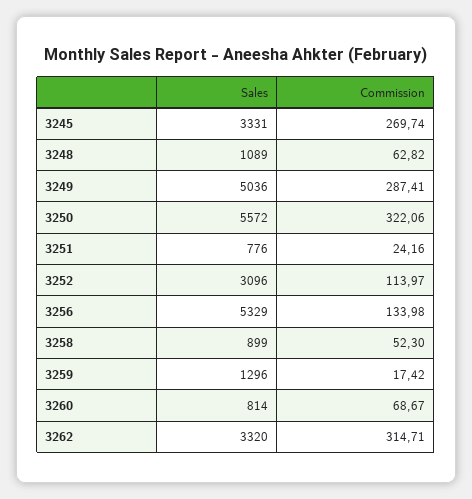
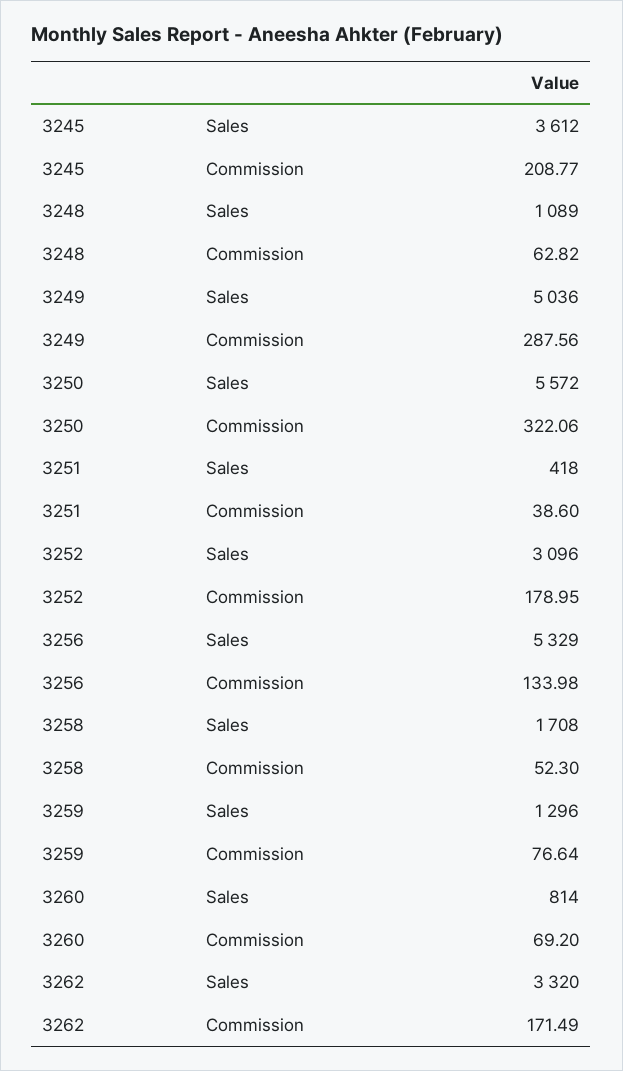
Sales, 3245: 3331 -> 3612
Commission, 3245: 269.74 -> 208.77
Commission, 3249: 287.41 -> 287.56
Sales, 3251: 776 -> 418
Commission, 3251: 24.16 -> 38.6
Commission, 3252: 113.97 -> 178.95
Sales, 3258: 899 -> 1708
Commission, 3259: 17.42 -> 76.64
Commission, 3260: 68.67 -> 69.2
Commission, 3262: 314.71 -> 171.49

